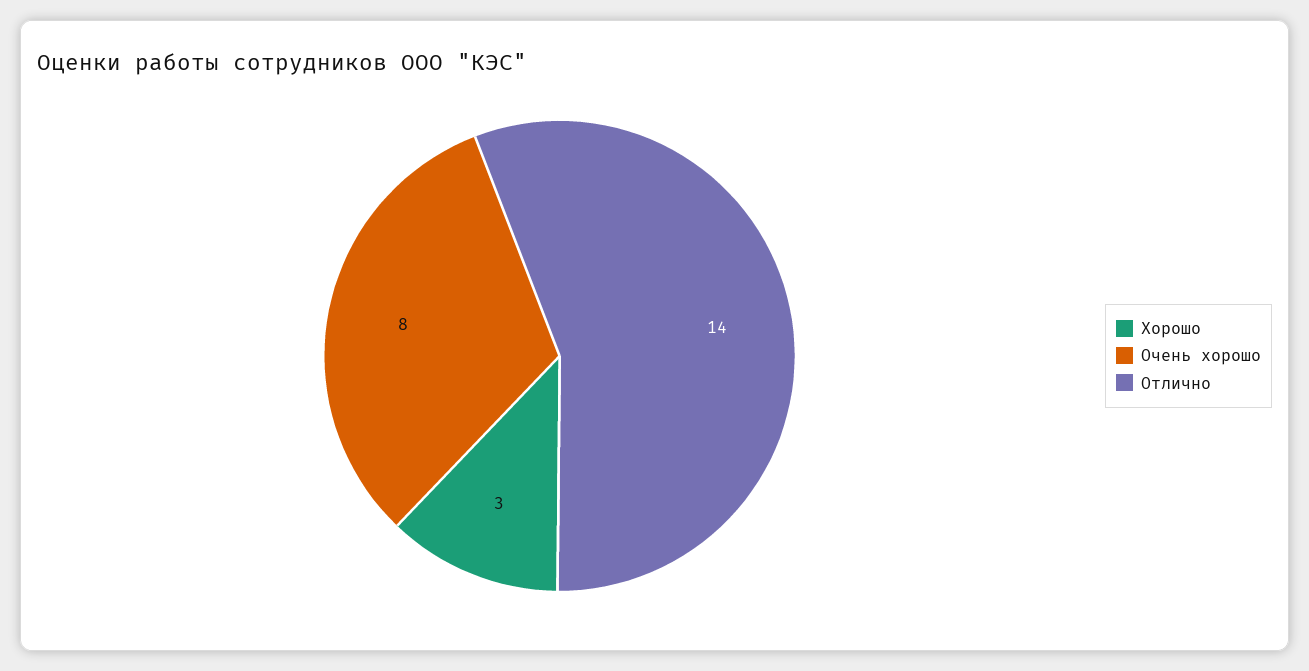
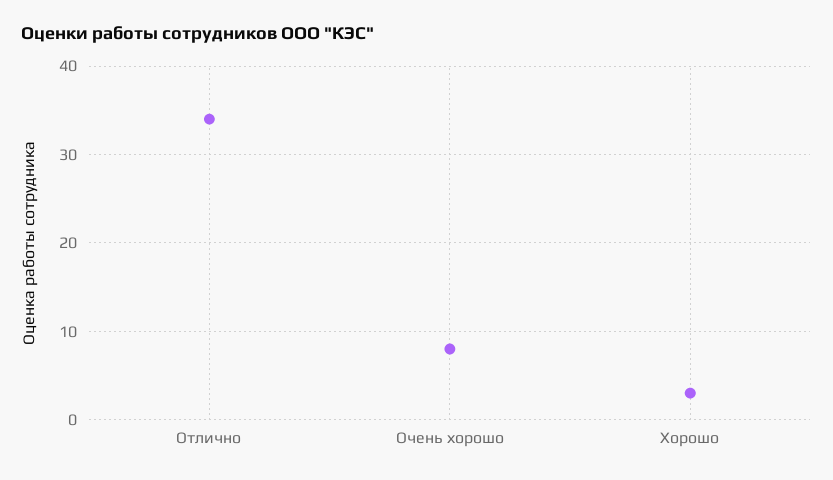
Отлично: 14 -> 34

